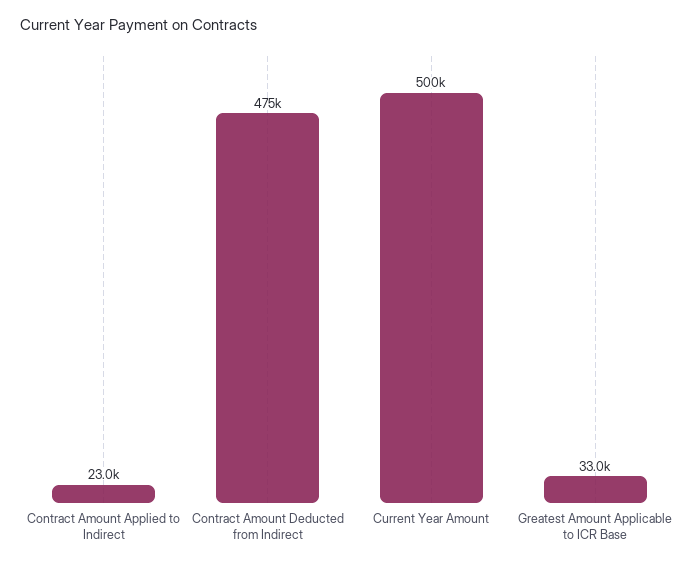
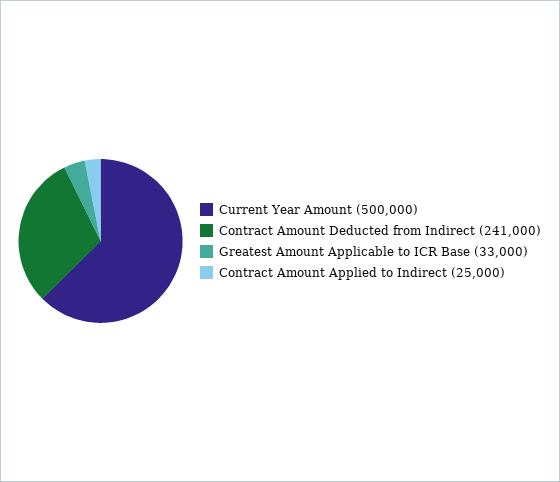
Contract Amount Applied to Indirect: 23000 -> 25000
Contract Amount Deducted from Indirect: 475000 -> 241000

